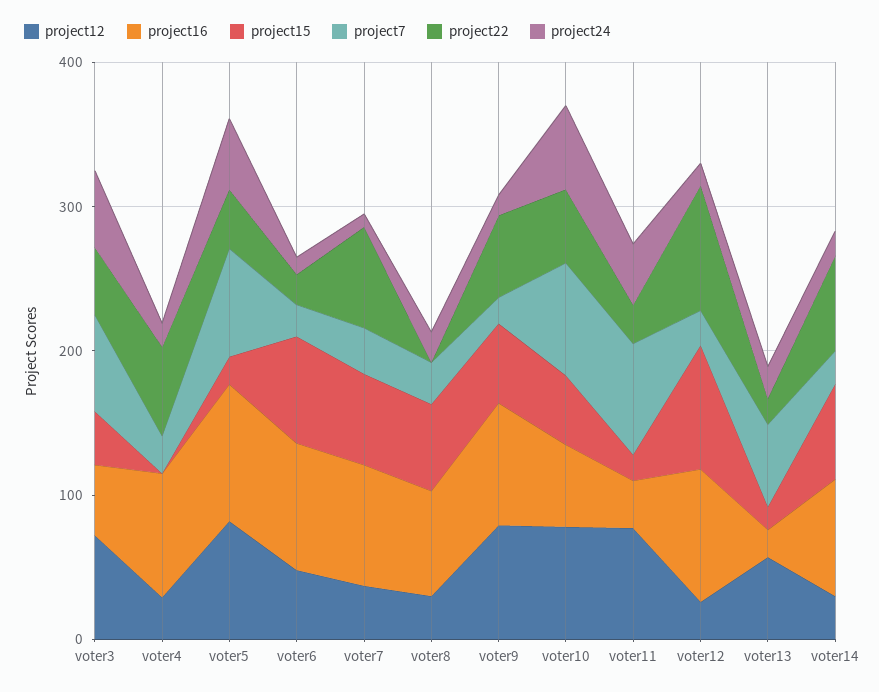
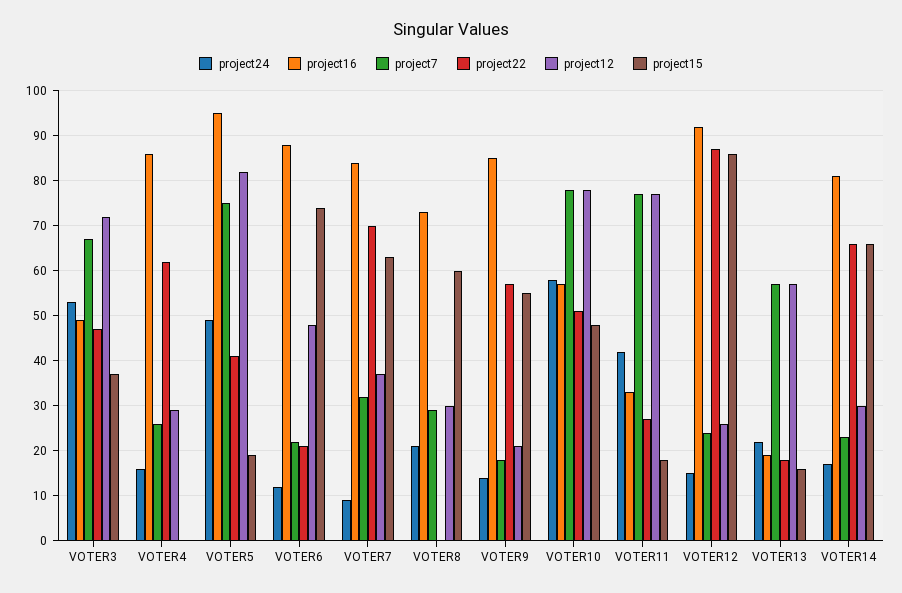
project12, voter9: 80 -> 20

